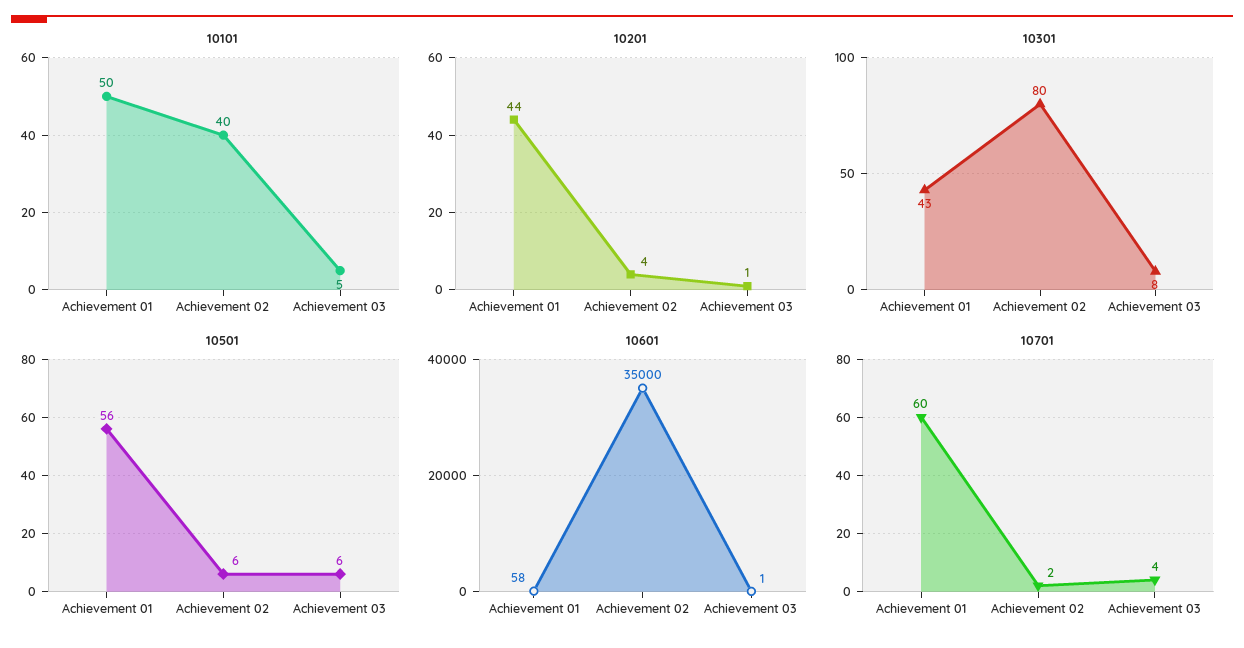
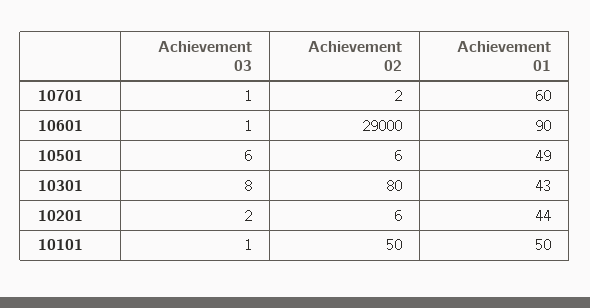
10101, Achievement 02: 40 -> 50
10101, Achievement 03: 5 -> 1
10201, Achievement 02: 4 -> 6
10201, Achievement 03: 1 -> 2
10501, Achievement 01: 56 -> 49
10601, Achievement 01: 58 -> 90
10601, Achievement 02: 35000 -> 29000
10701, Achievement 03: 4 -> 1

